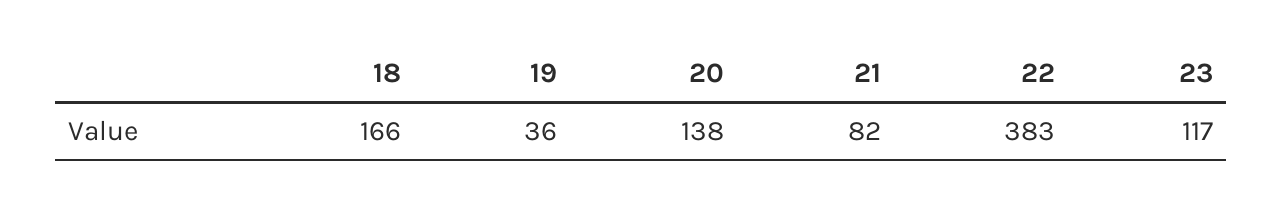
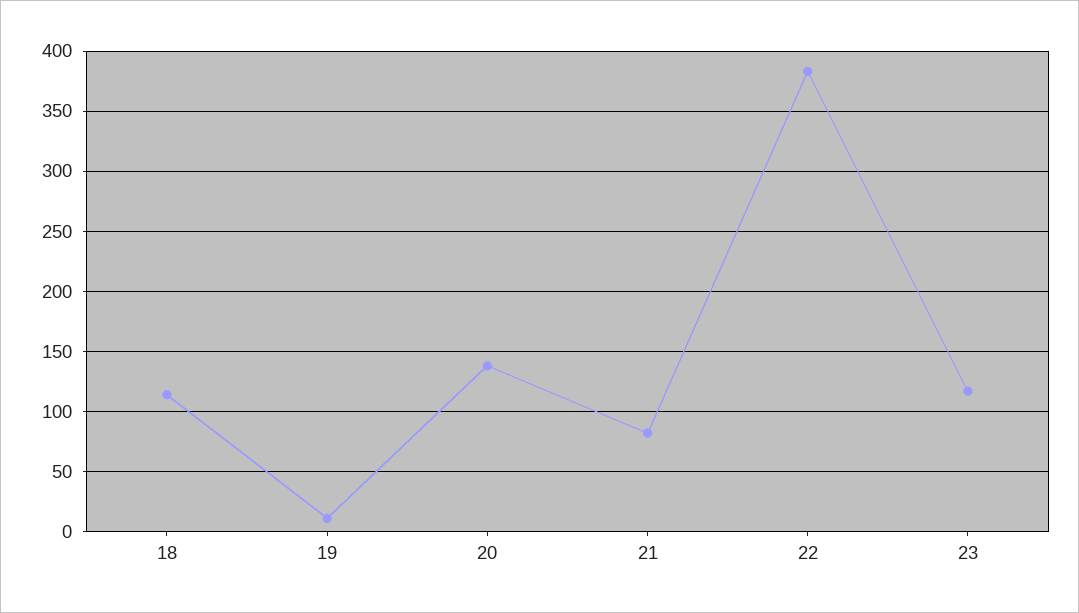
18: 166 -> 115
19: 36 -> 10

